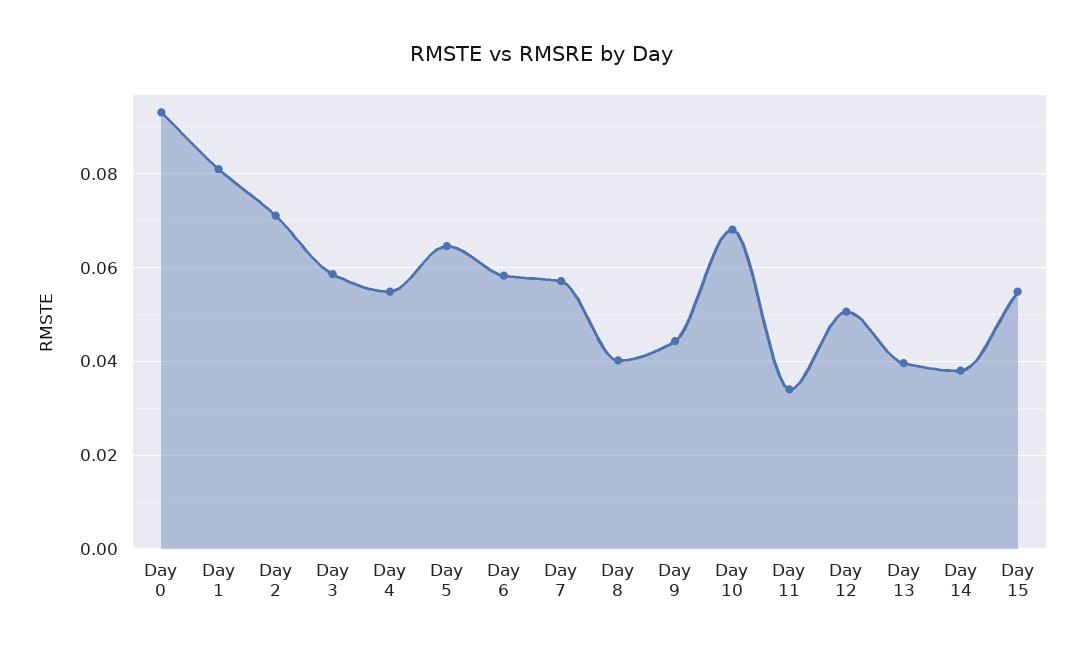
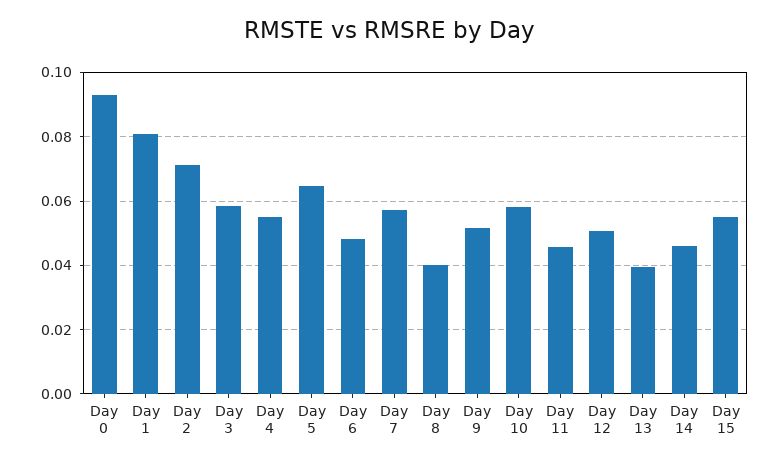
Day 6: 0.058 -> 0.048
Day 9: 0.044 -> 0.052
Day 10: 0.068 -> 0.058
Day 11: 0.034 -> 0.046
Day 14: 0.038 -> 0.046

